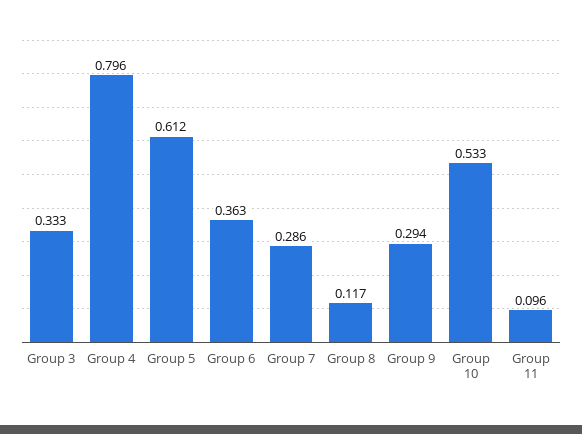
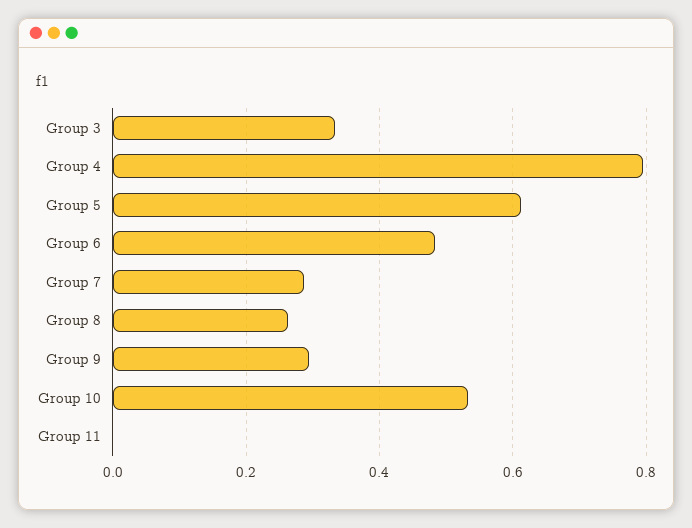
Group 6: 0.363 -> 0.48
Group 8: 0.117 -> 0.26
Group 11: 0.096 -> 0

